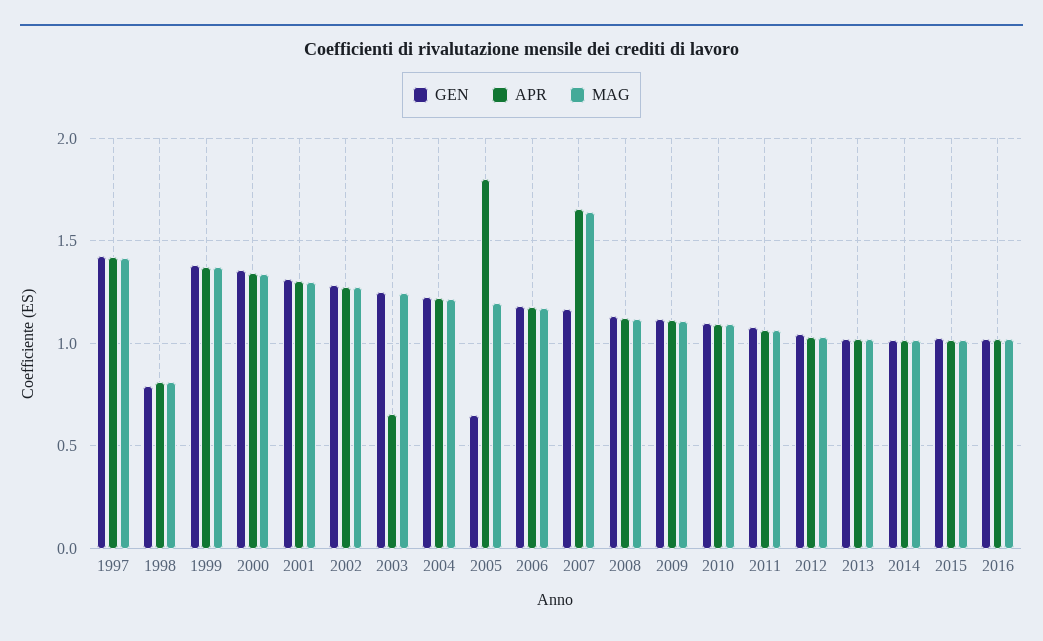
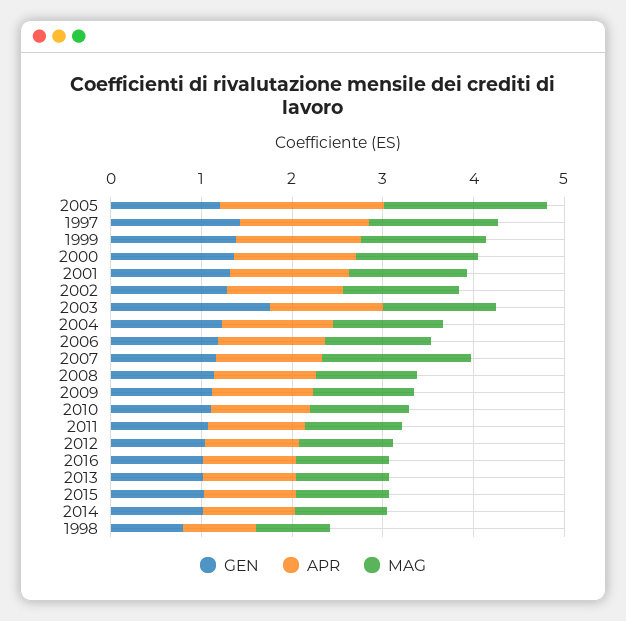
GEN, 2003: 1.25 -> 1.8
APR, 2003: 0.65 -> 1.2
GEN, 2005: 0.65 -> 1.2
MAG, 2005: 1.2 -> 1.8
APR, 2007: 1.65 -> 1.2

